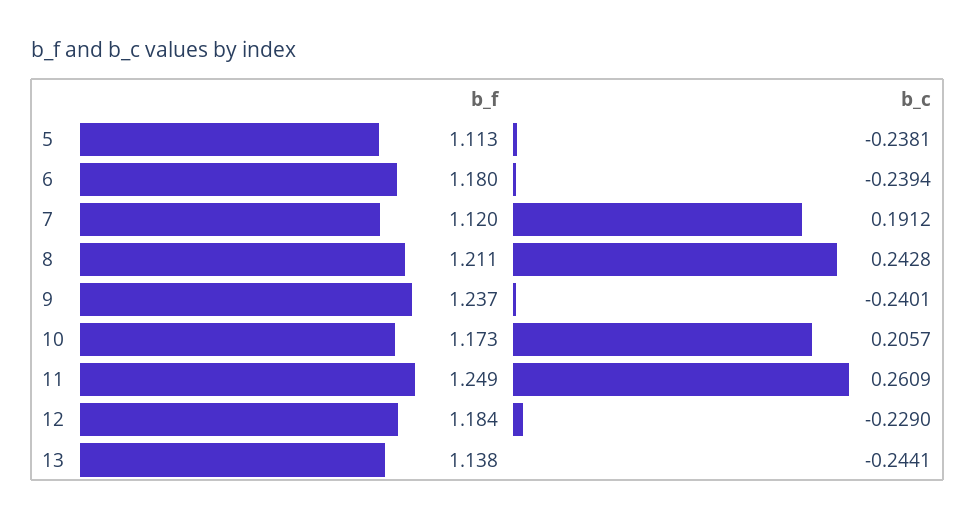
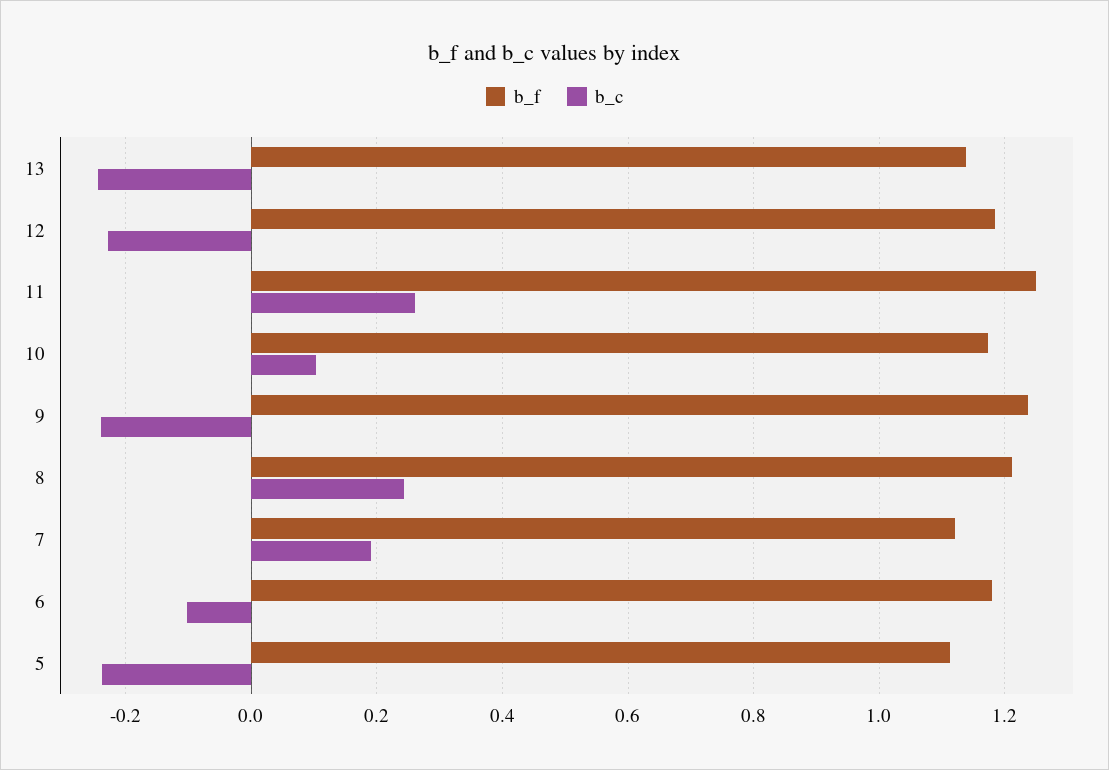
b_c, 6: -0.2394 -> -0.1
b_c, 10: 0.2057 -> 0.1

